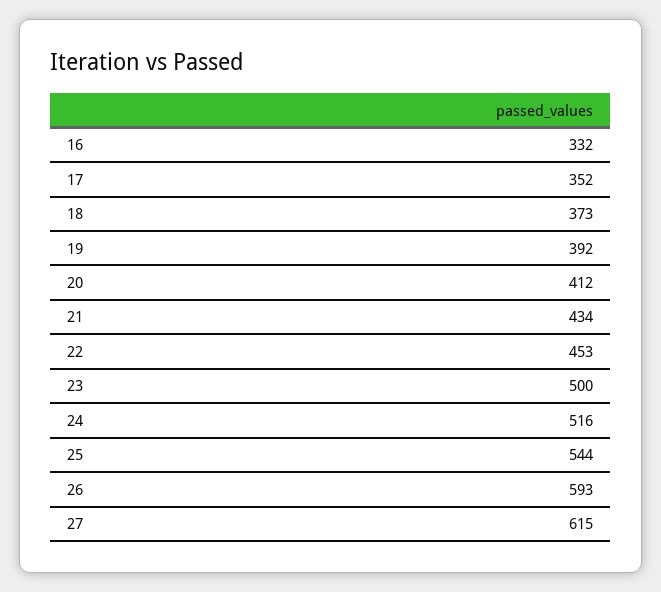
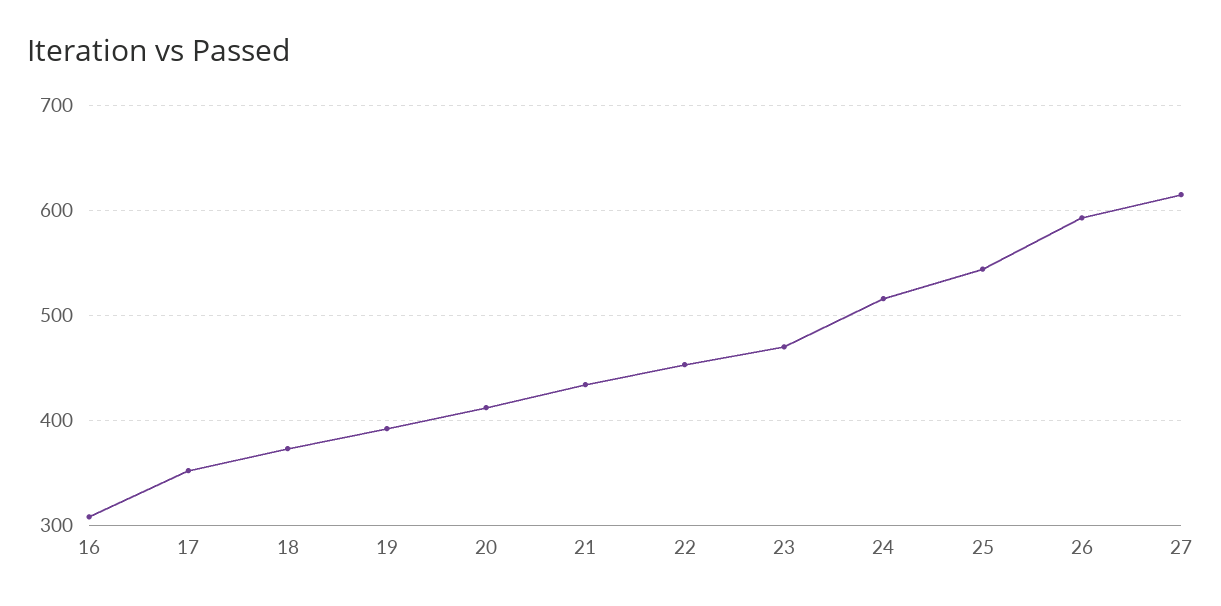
16: 332 -> 310
23: 500 -> 470

